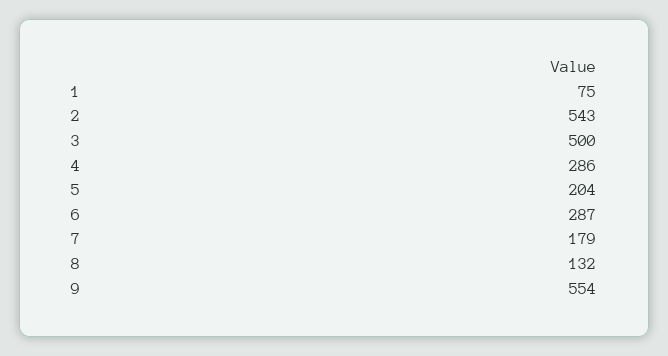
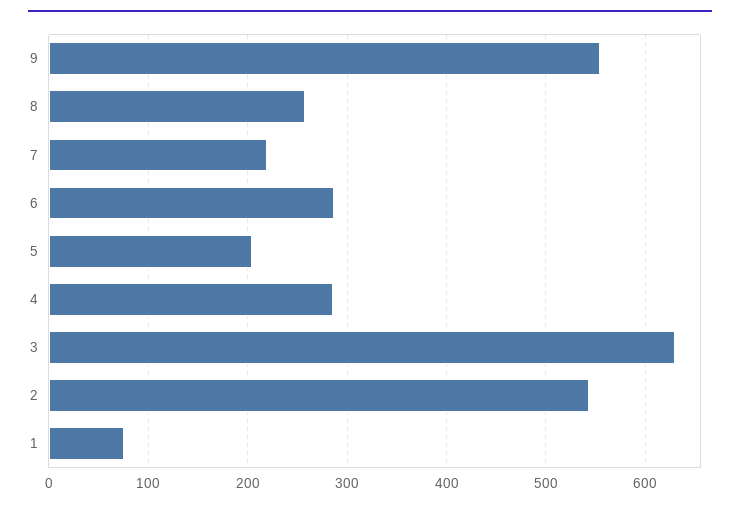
3: 500 -> 630
7: 179 -> 220
8: 132 -> 260

